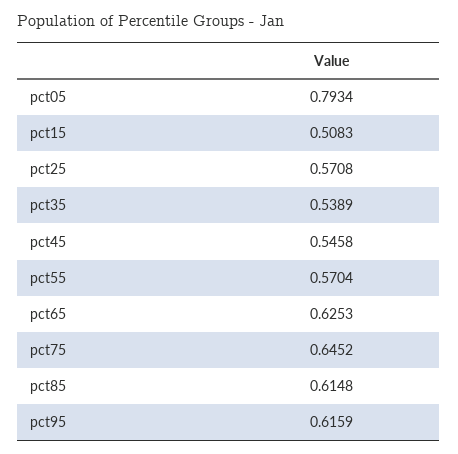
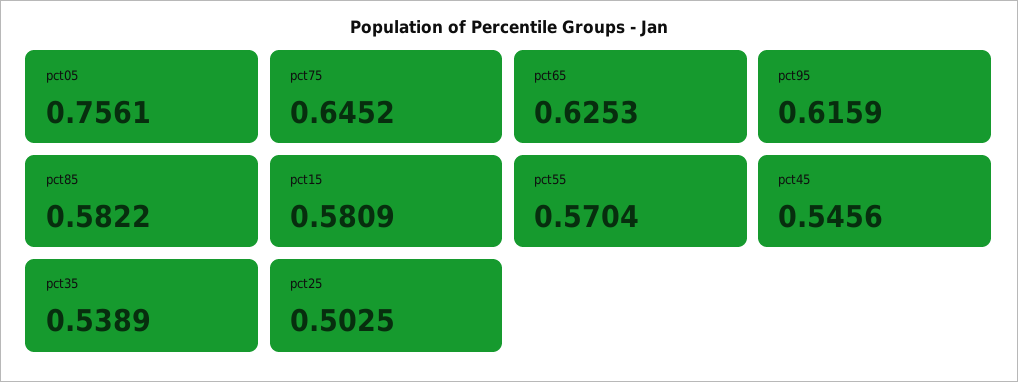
pct05: 0.7934 -> 0.7561
pct15: 0.5083 -> 0.5809
pct25: 0.5708 -> 0.5025
pct45: 0.5458 -> 0.5456
pct85: 0.6148 -> 0.5822

